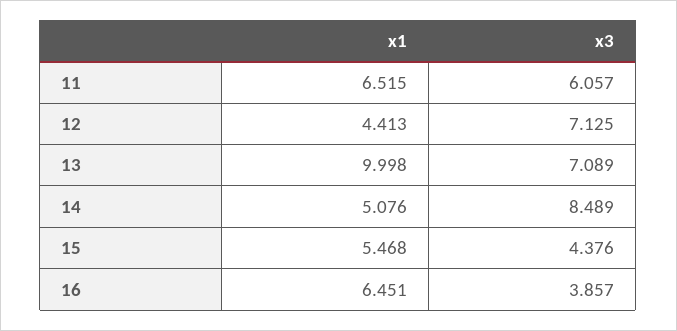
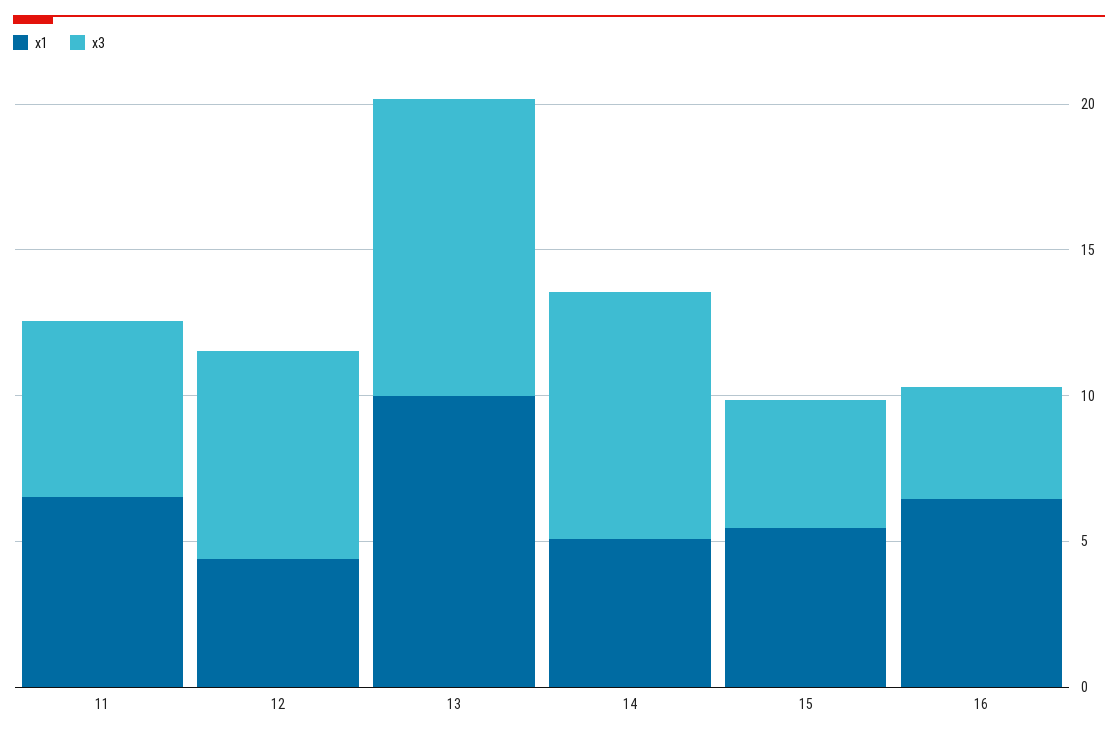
x3, 13: 7.089 -> 10

